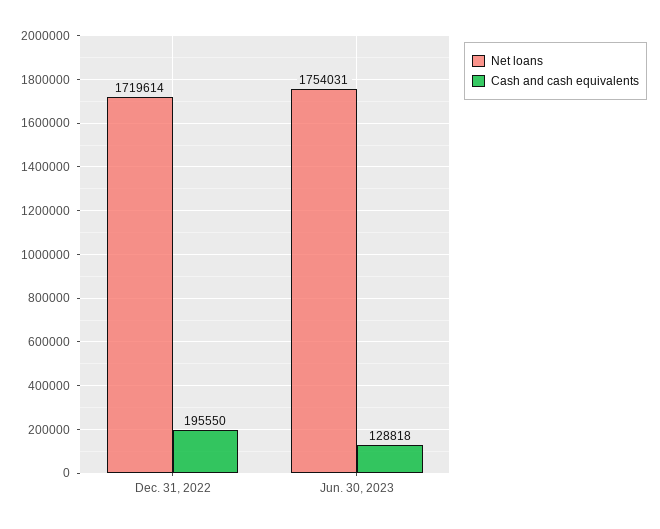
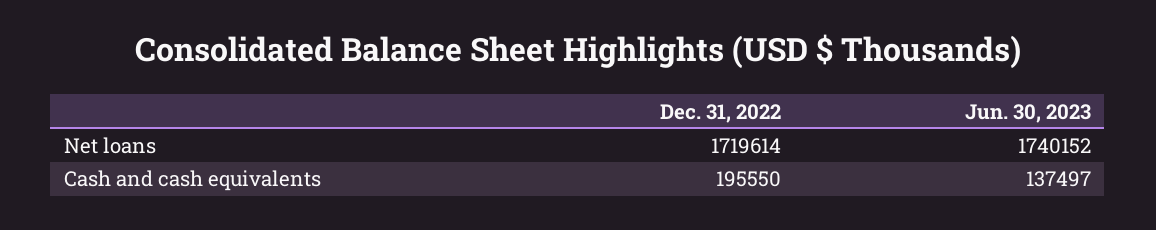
Net loans, Jun. 30, 2023: 1754031 -> 1740152
Cash and cash equivalents, Jun. 30, 2023: 128818 -> 137497

